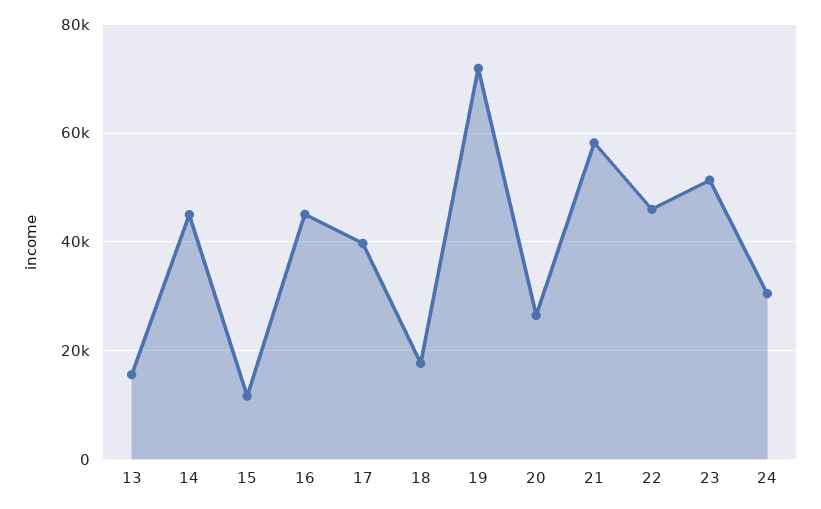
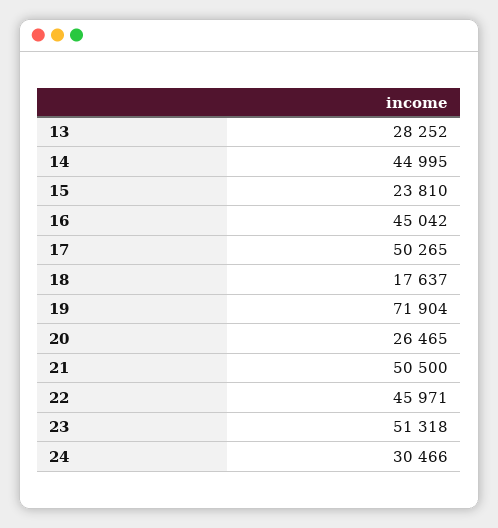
13: 16000 -> 28252
15: 12000 -> 23810
17: 40000 -> 50265
21: 58000 -> 50500

